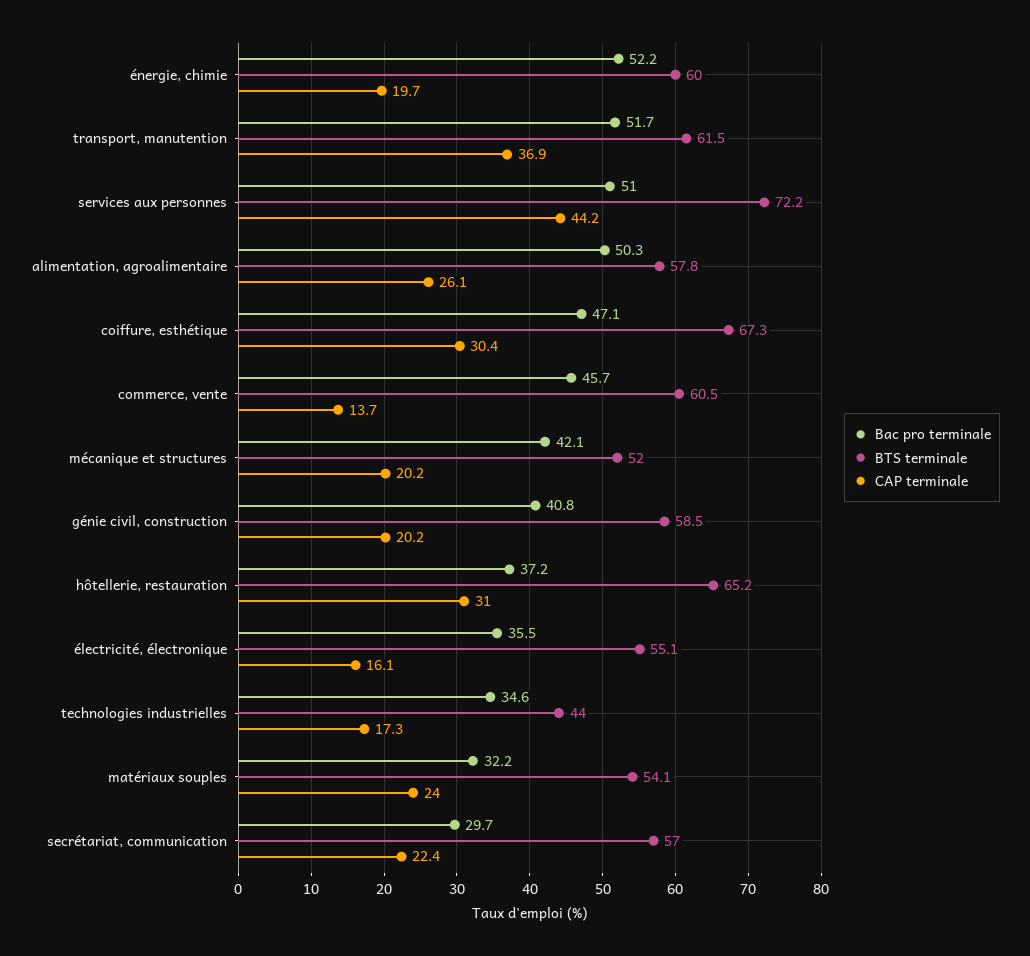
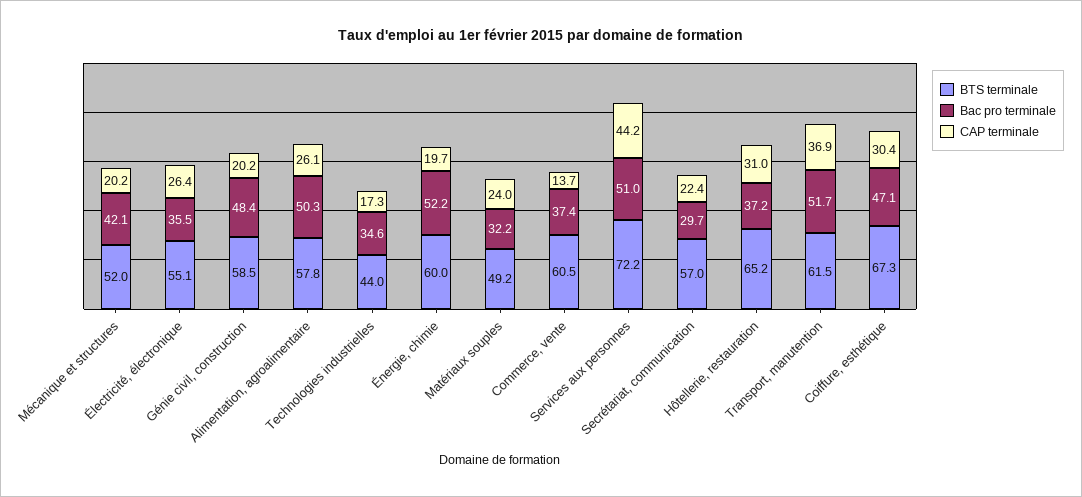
Bac pro terminale, commerce, vente: 45.7 -> 37.4
Bac pro terminale, génie civil, construction: 40.8 -> 48.4
CAP terminale, électricité, électronique: 16.1 -> 26.4
BTS terminale, matériaux souples: 54.1 -> 49.2

